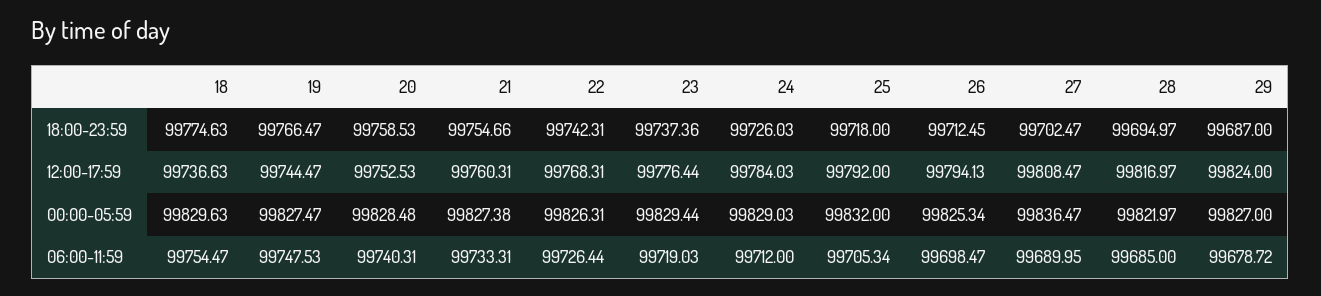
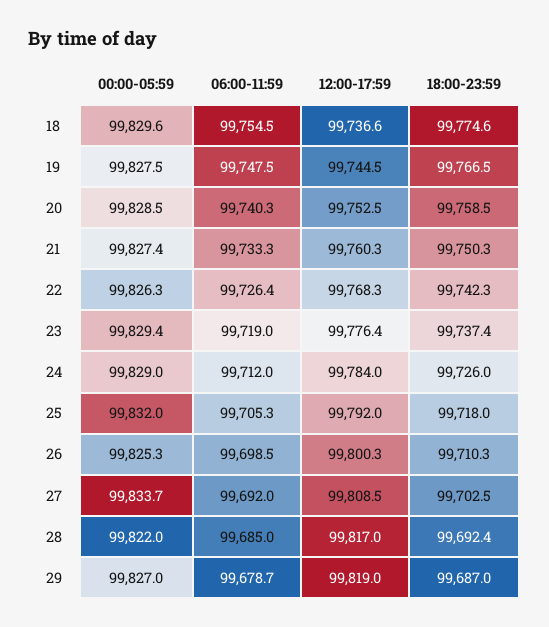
21, 18:00-23:59: 99754.66 -> 99750.3
26, 18:00-23:59: 99712.45 -> 99710.3
28, 18:00-23:59: 99694.97 -> 99692.4
26, 12:00-17:59: 99794.13 -> 99800.3
29, 12:00-17:59: 99824 -> 99819
27, 00:00-05:59: 99836.47 -> 99833.7
27, 06:00-11:59: 99689.95 -> 99692

